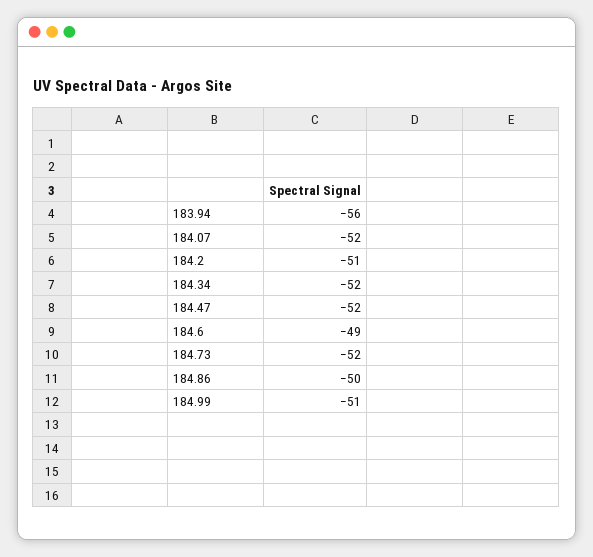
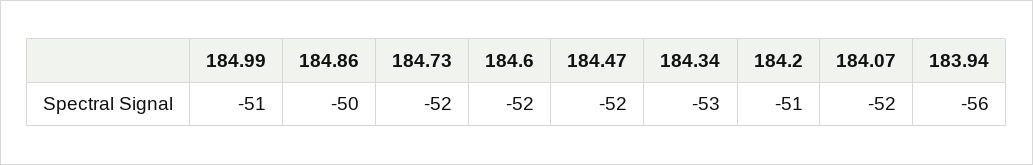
184.34: -52 -> -53
184.6: -49 -> -52

